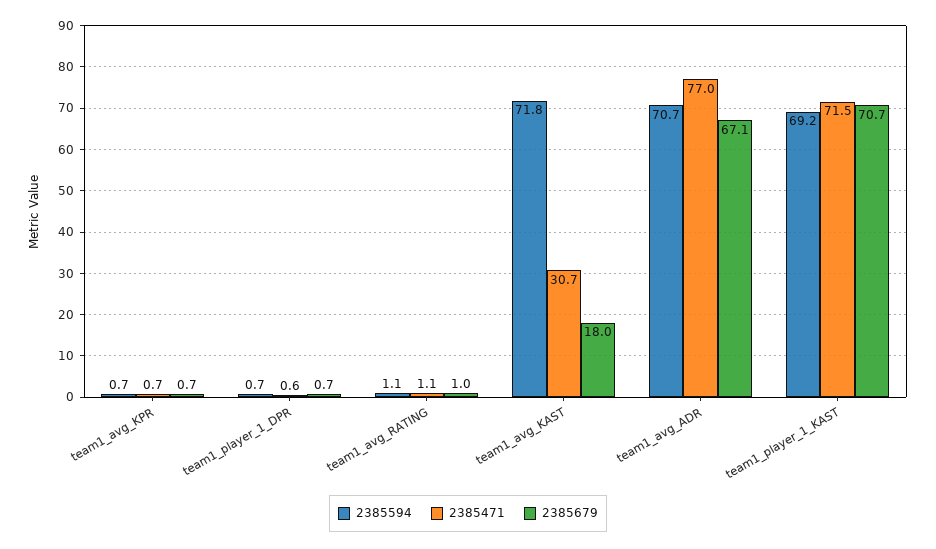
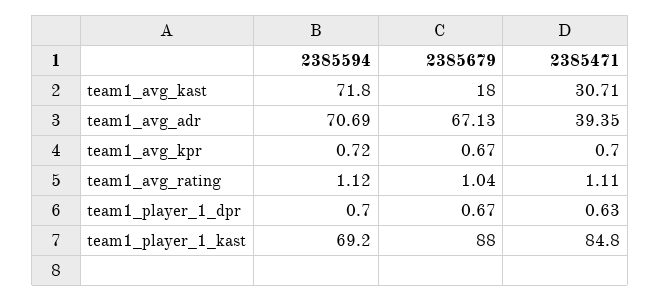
2385471, team1_avg_ADR: 77 -> 39.35
2385471, team1_player_1_KAST: 71.5 -> 84.8
2385679, team1_player_1_KAST: 70.7 -> 88

